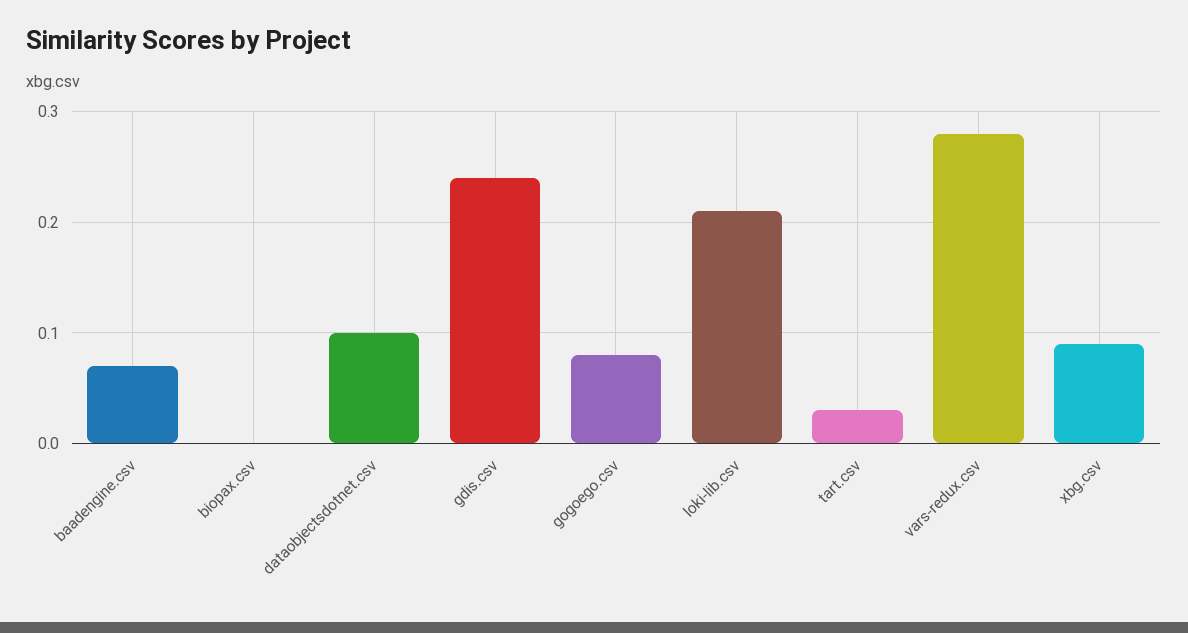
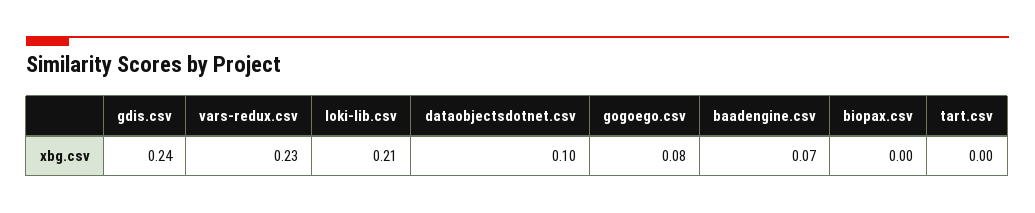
tart.csv: 0.03 -> 0
vars-redux.csv: 0.28 -> 0.23
xbg.csv: 0.09 -> none

